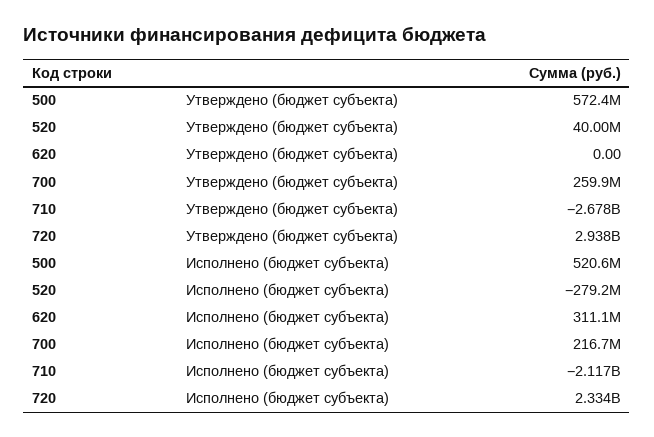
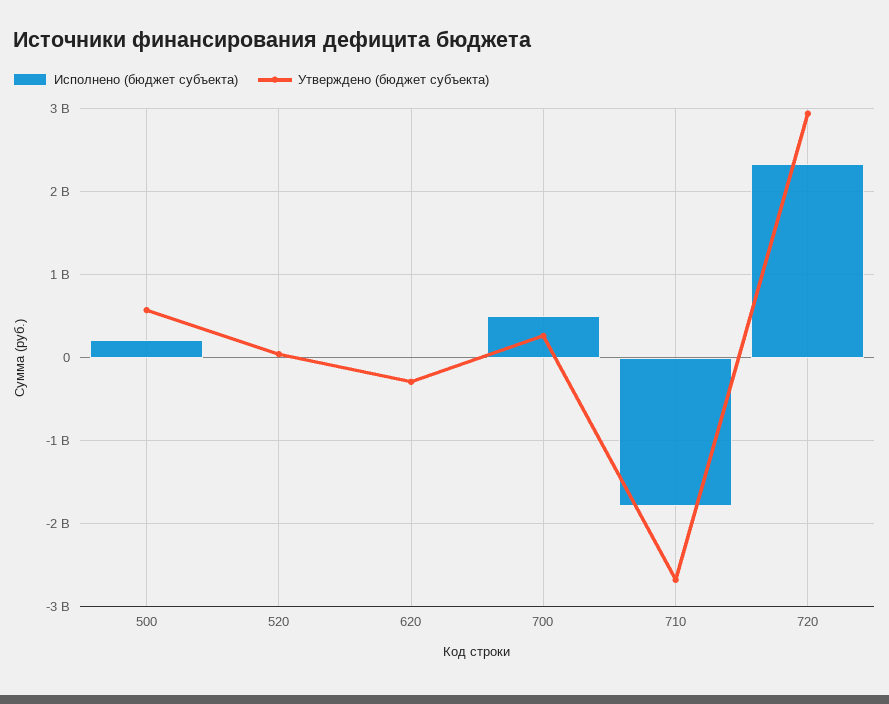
Утверждено (бюджет субъекта), 620: 0 -> -300000000
Исполнено (бюджет субъекта), 500: 520600000 -> 200000000
Исполнено (бюджет субъекта), 520: -279200000 -> 0
Исполнено (бюджет субъекта), 620: 311100000 -> 0
Исполнено (бюджет субъекта), 700: 216700000 -> 500000000
Исполнено (бюджет субъекта), 710: -2117000000 -> -1800000000

